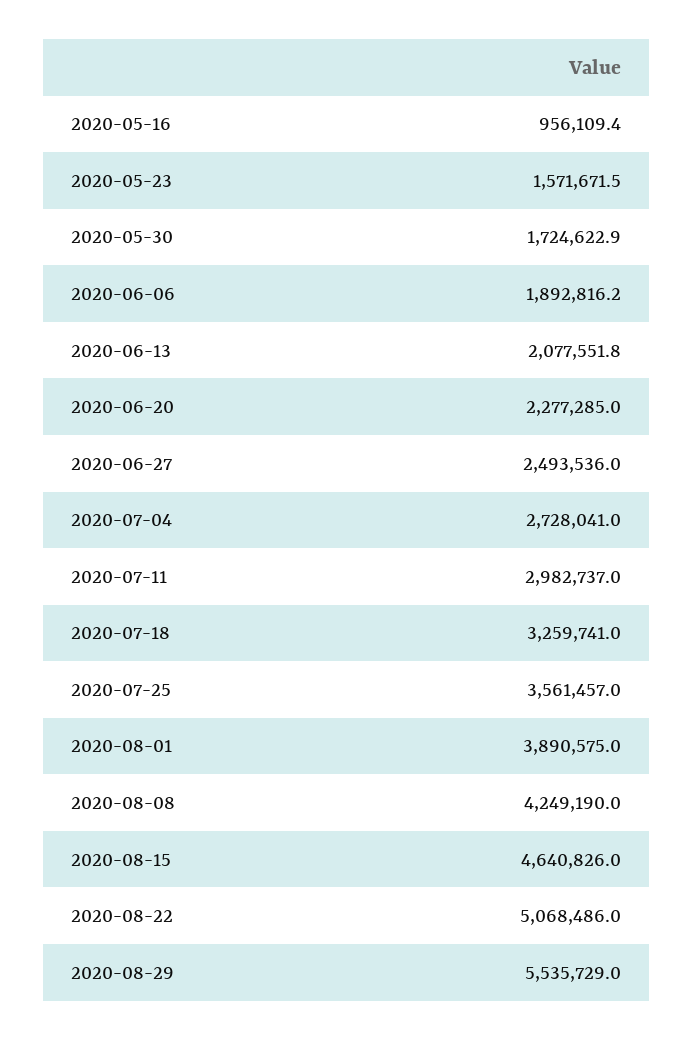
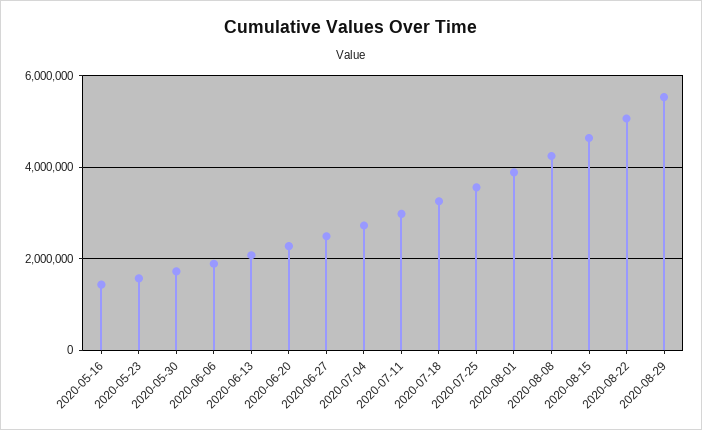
2020-05-16: 956109.4 -> 1400000

